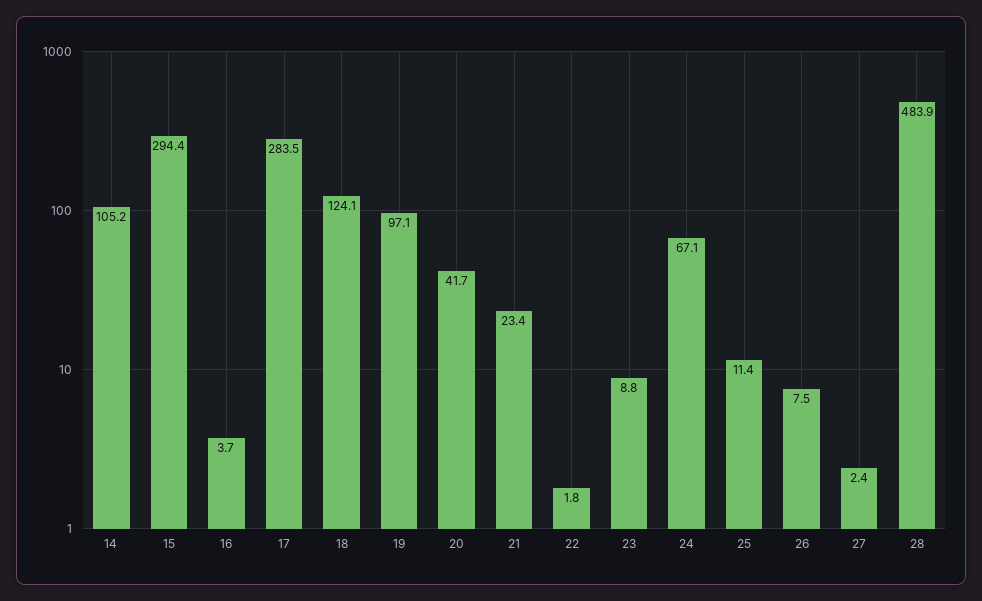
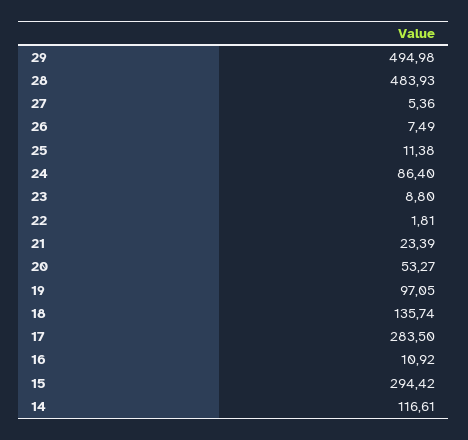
14: 105.2 -> 116.61
16: 3.7 -> 10.92
18: 124.1 -> 135.74
20: 41.7 -> 53.27
24: 67.1 -> 86.4
27: 2.4 -> 5.36
29: none -> 494.98

